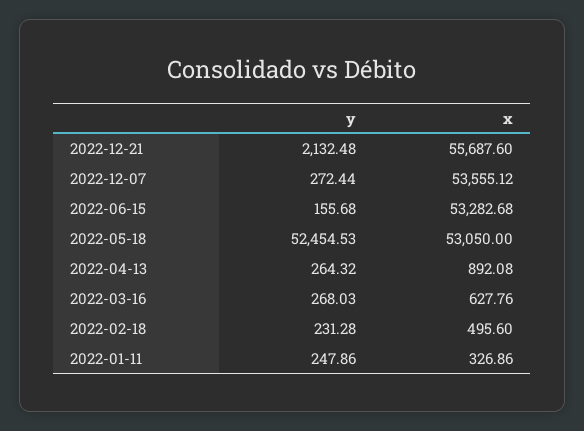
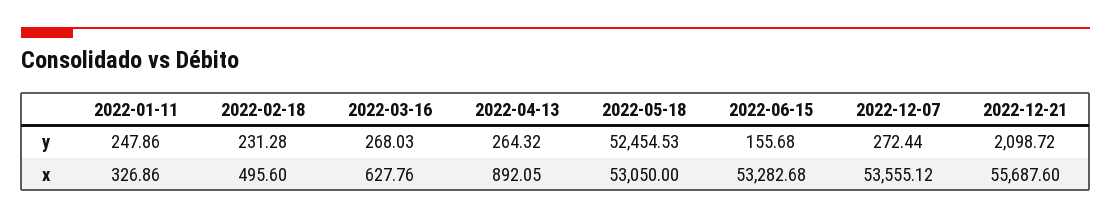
y, 2022-12-21: 2132.48 -> 2098.72
x, 2022-04-13: 892.08 -> 892.05

